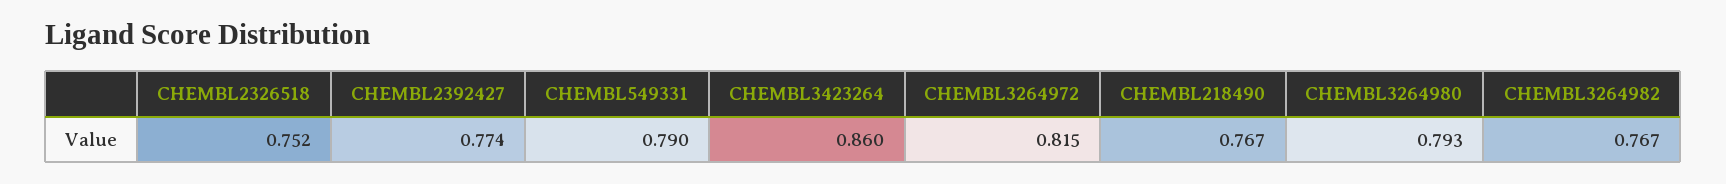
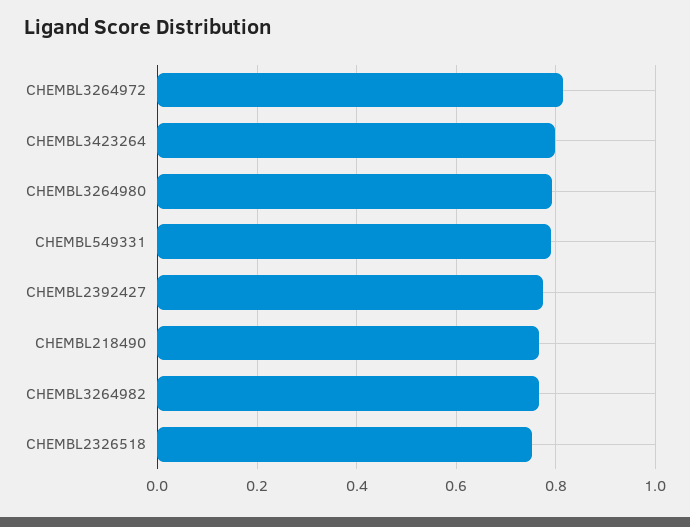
CHEMBL3423264: 0.86 -> 0.8

